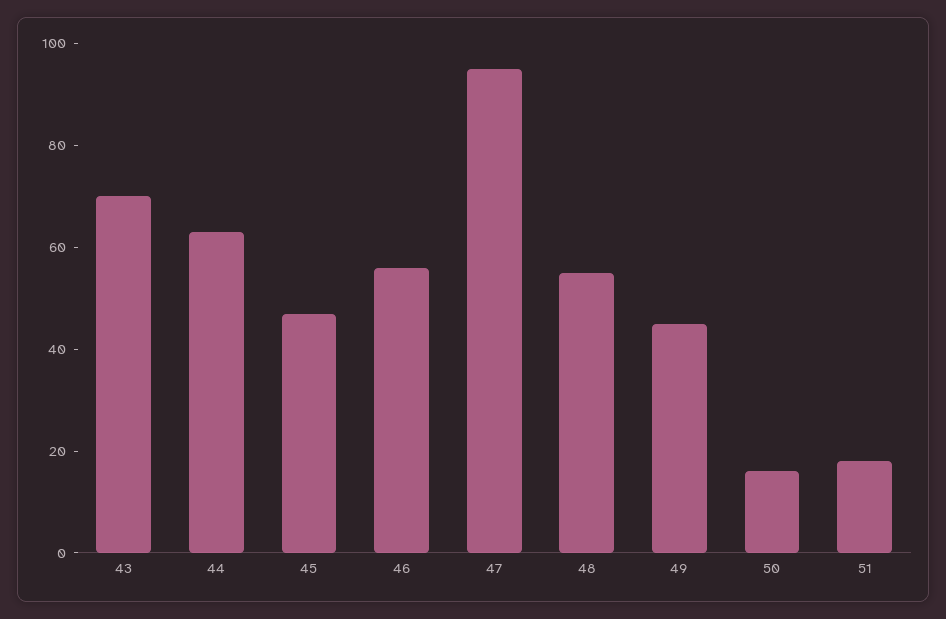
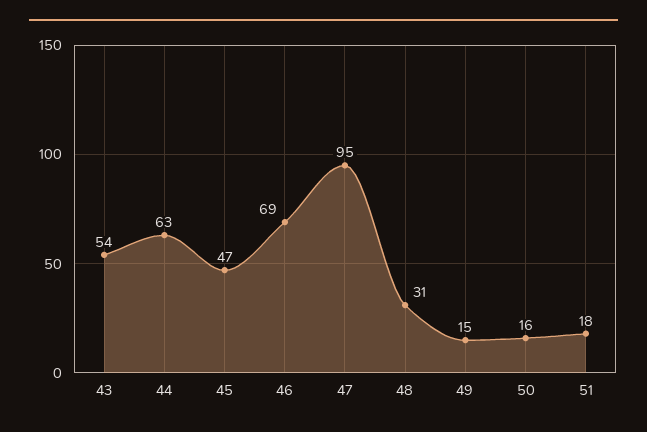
43: 70 -> 54
46: 55 -> 69
48: 55 -> 31
49: 45 -> 15

